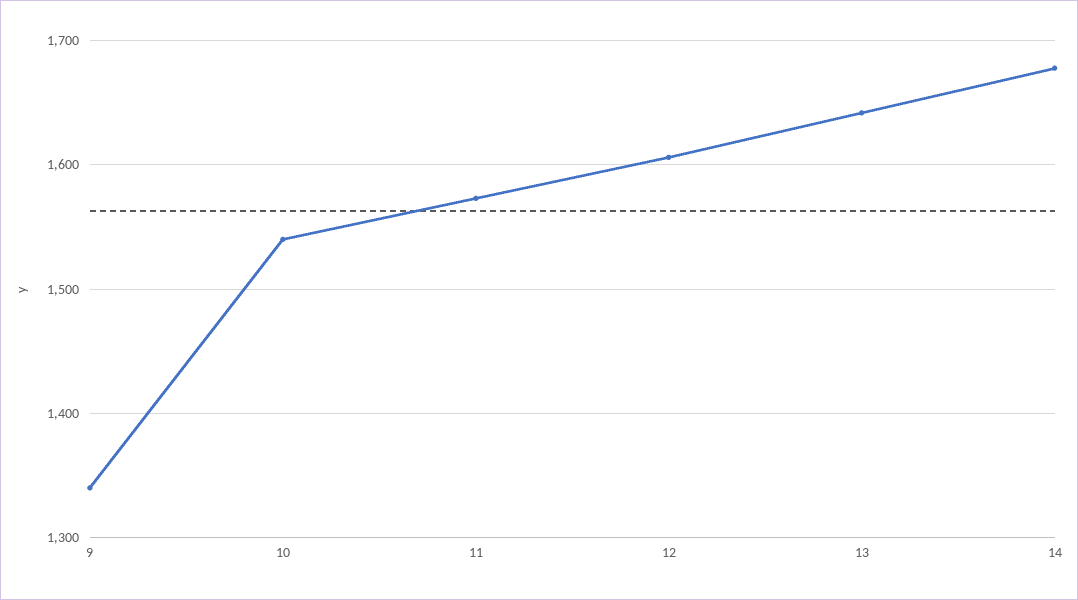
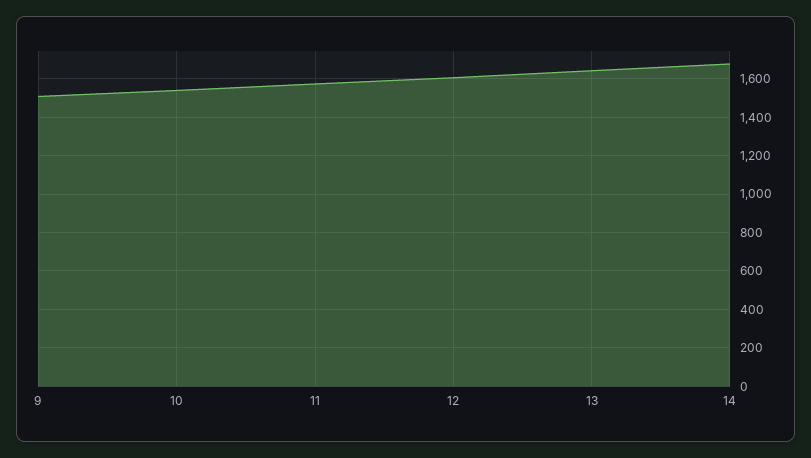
9: 1340 -> 1500

